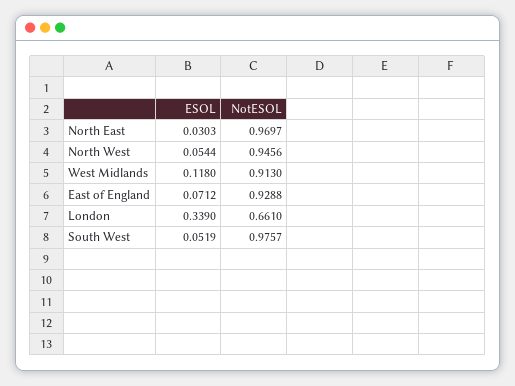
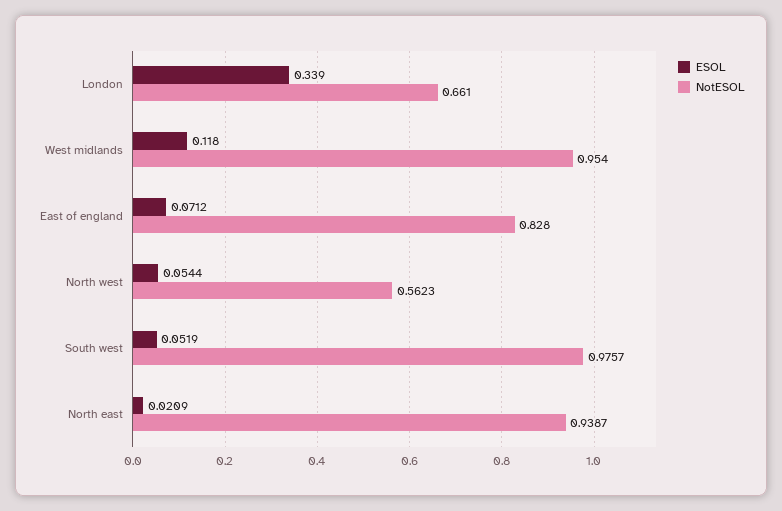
ESOL, North East: 0.0303 -> 0.0209
NotESOL, North East: 0.9697 -> 0.9387
NotESOL, North West: 0.9456 -> 0.5623
NotESOL, West Midlands: 0.913 -> 0.954
NotESOL, East of England: 0.9288 -> 0.828

